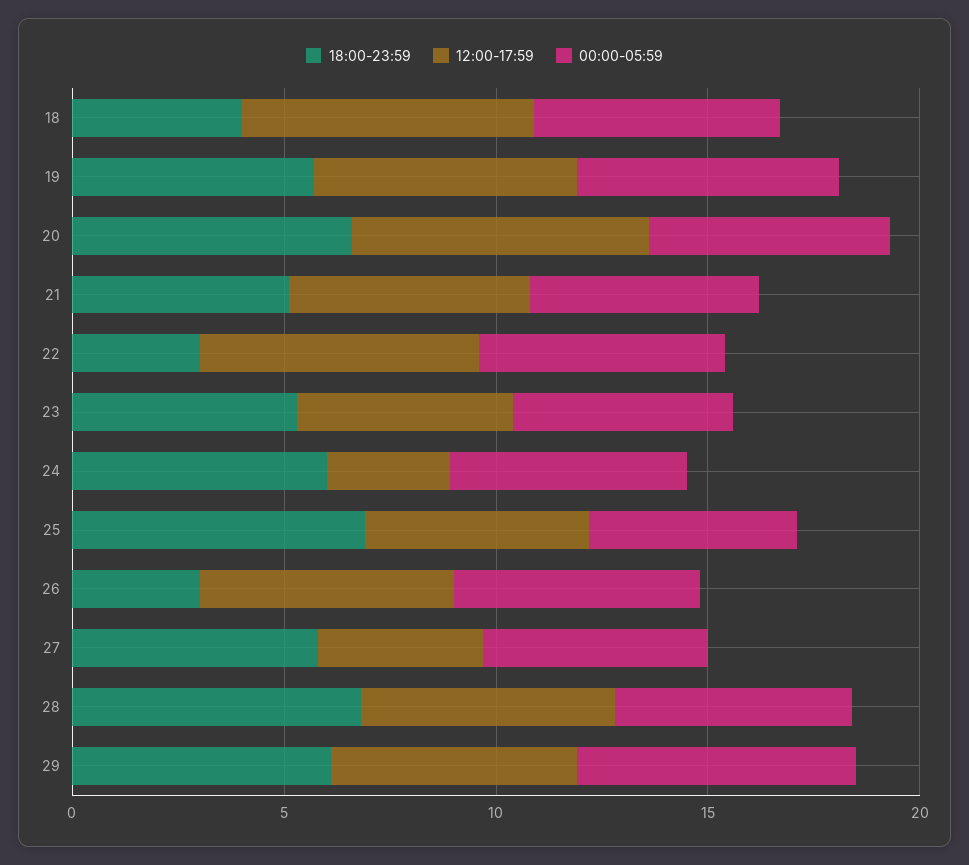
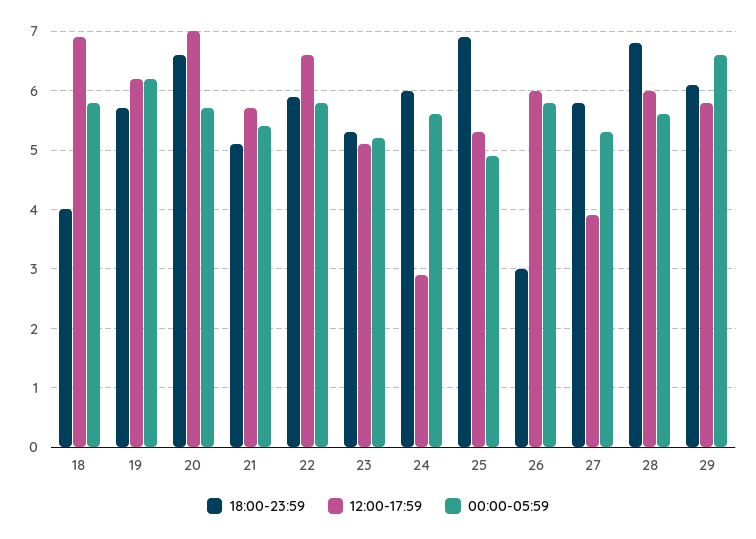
18:00-23:59, 22: 3 -> 6

